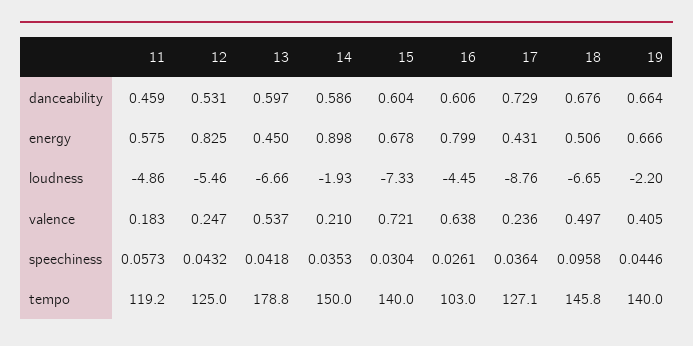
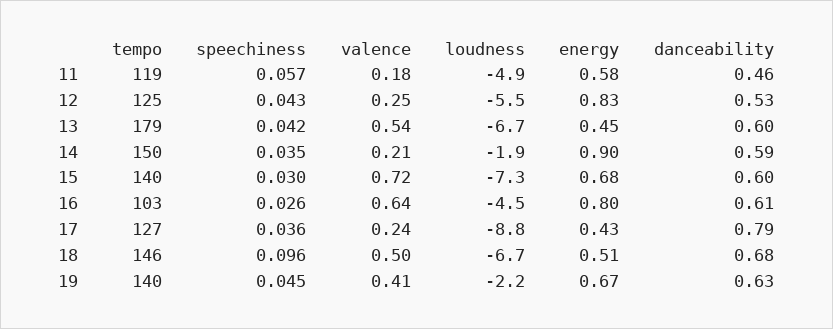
17, danceability: 0.729 -> 0.79
19, danceability: 0.664 -> 0.63

